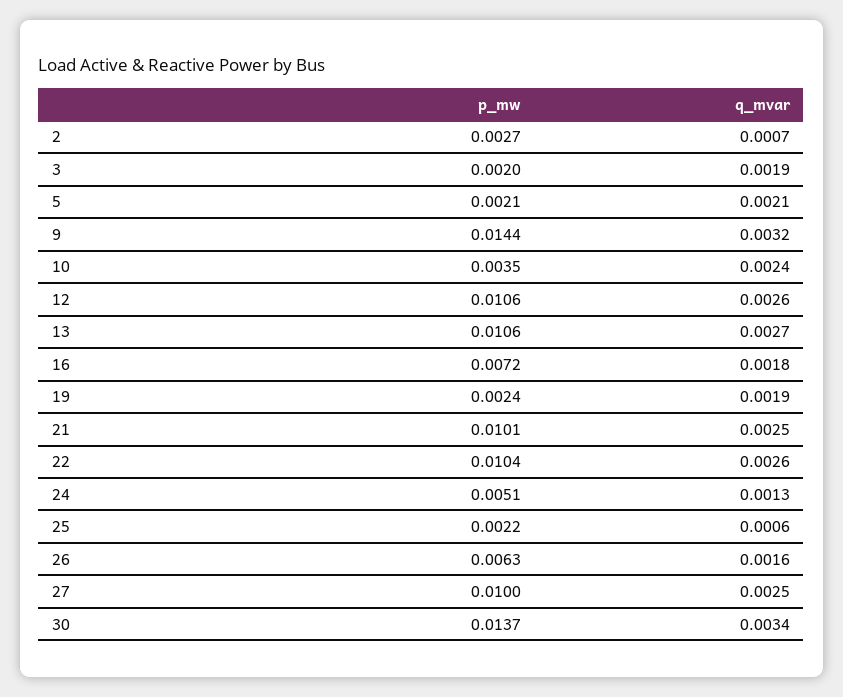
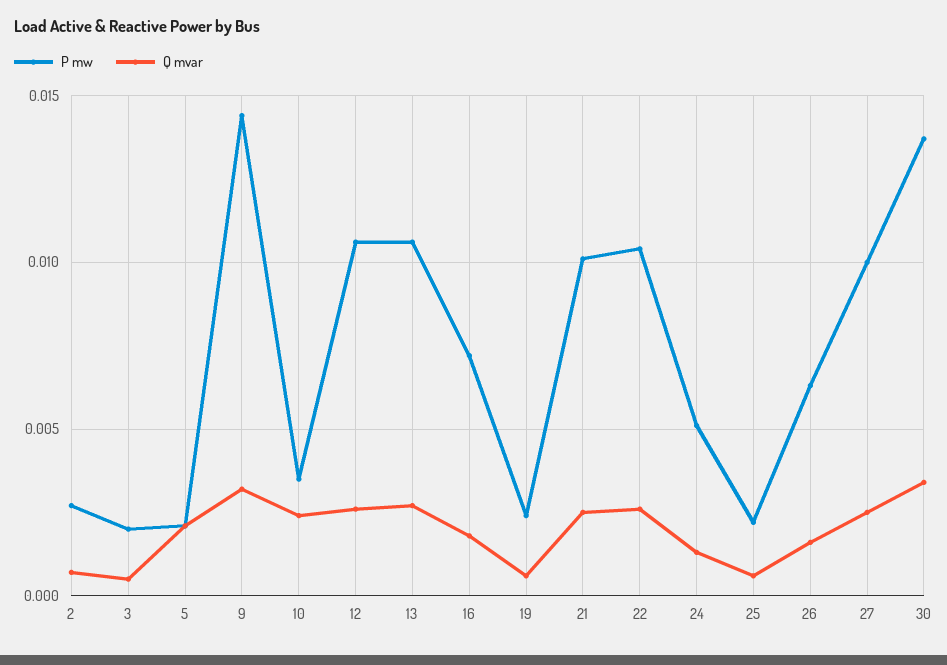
q_mvar, 3: 0.0019 -> 0.0005
q_mvar, 19: 0.0019 -> 0.0005

